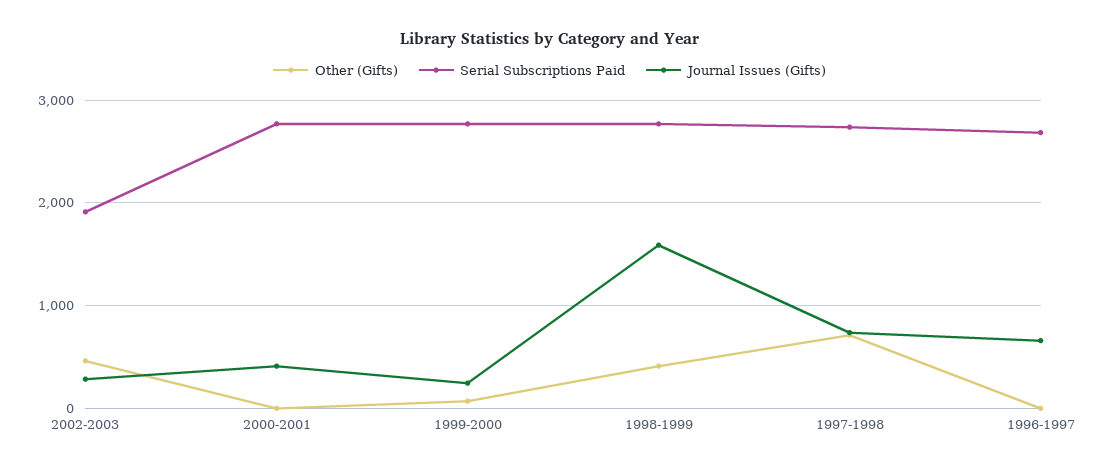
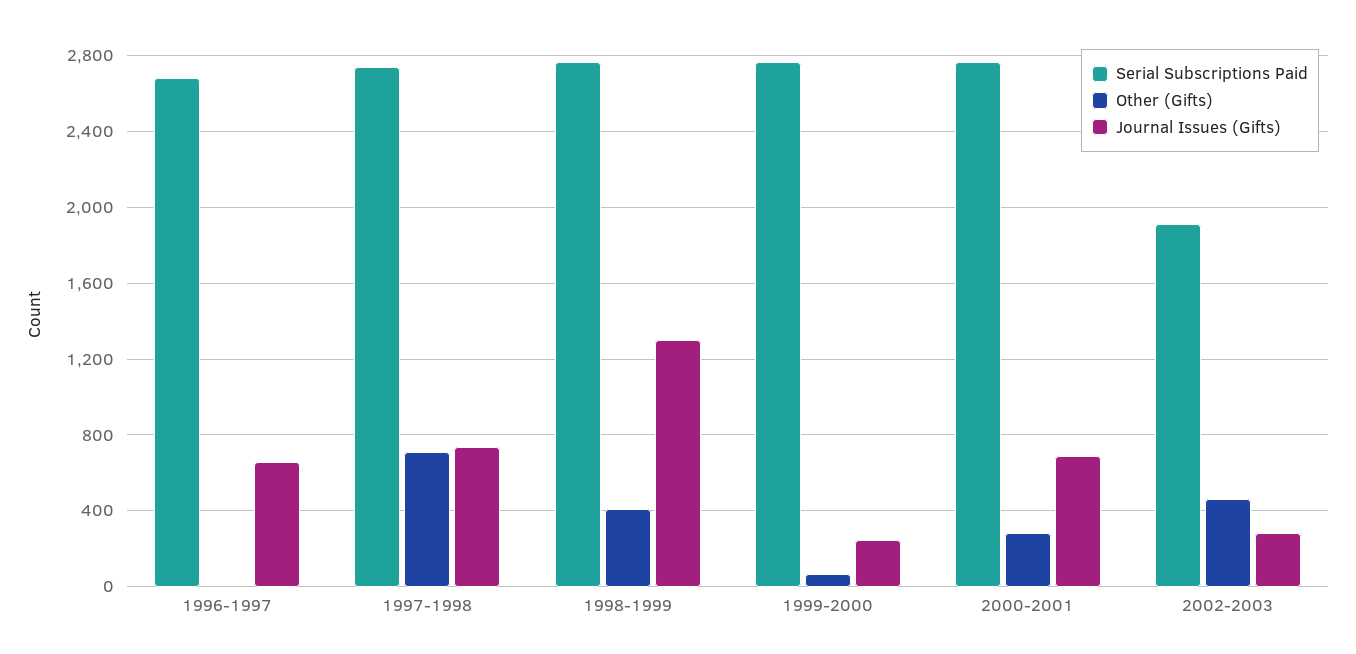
Other (Gifts), 2000-2001: 0 -> 300
Journal Issues (Gifts), 2000-2001: 400 -> 700
Journal Issues (Gifts), 1998-1999: 1600 -> 1300

